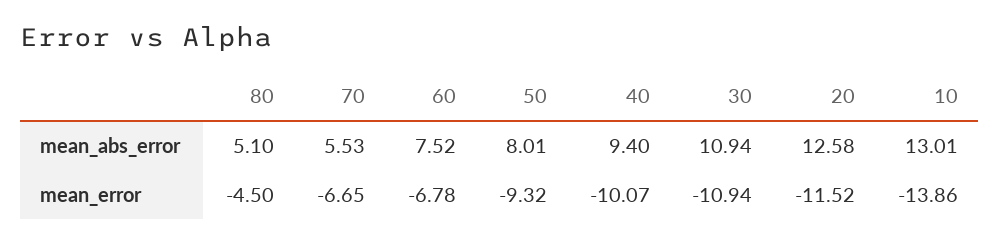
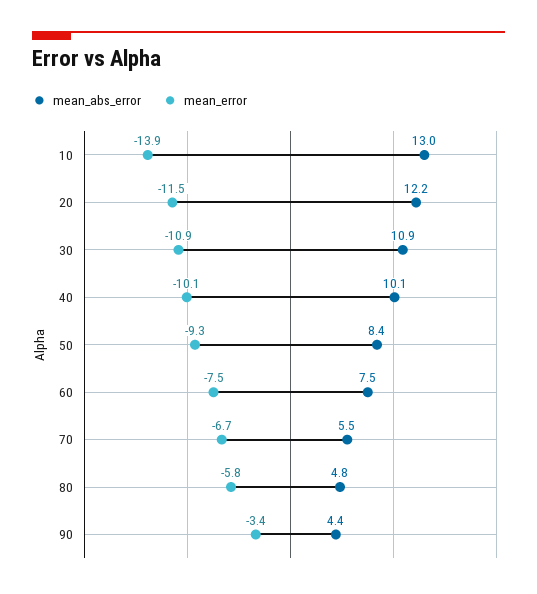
mean_abs_error, 80: 5.1 -> 4.8
mean_abs_error, 50: 8.01 -> 8.4
mean_abs_error, 40: 9.4 -> 10.1
mean_abs_error, 20: 12.58 -> 12.2
mean_error, 80: -4.5 -> -5.8
mean_error, 60: -6.78 -> -7.5
mean_abs_error, 90: none -> 4.4
mean_error, 90: none -> -3.4

